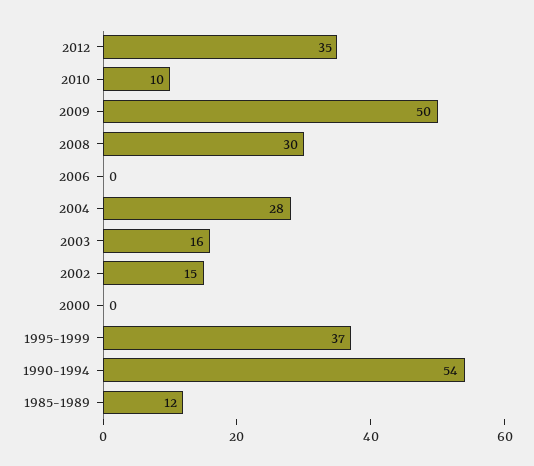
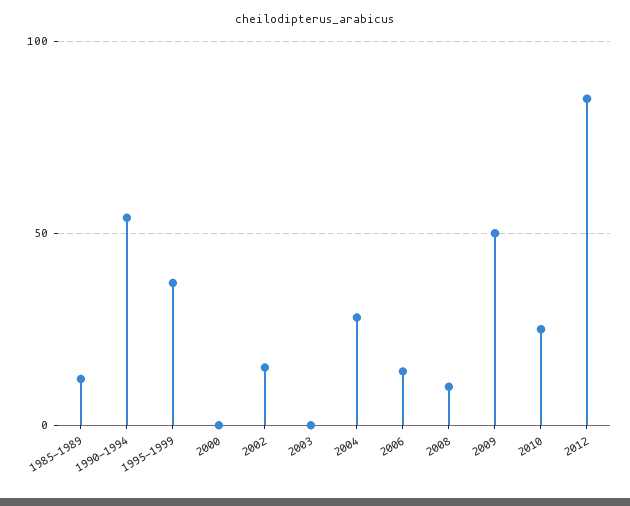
2012: 35 -> 85
2010: 10 -> 25
2008: 30 -> 10
2006: 0 -> 15
2003: 16 -> 0

